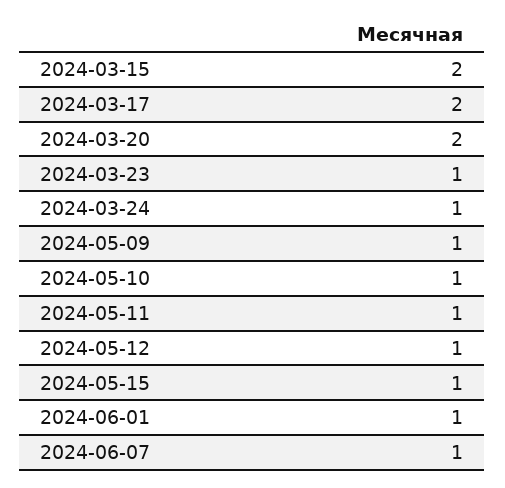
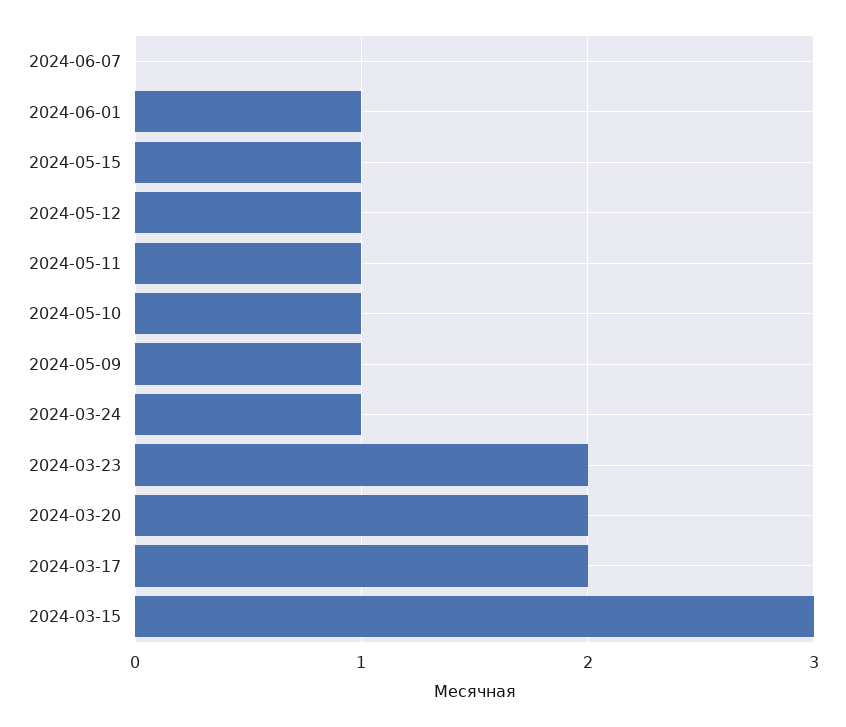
2024-03-15: 2 -> 3
2024-03-23: 1 -> 2
2024-06-07: 1 -> 0

